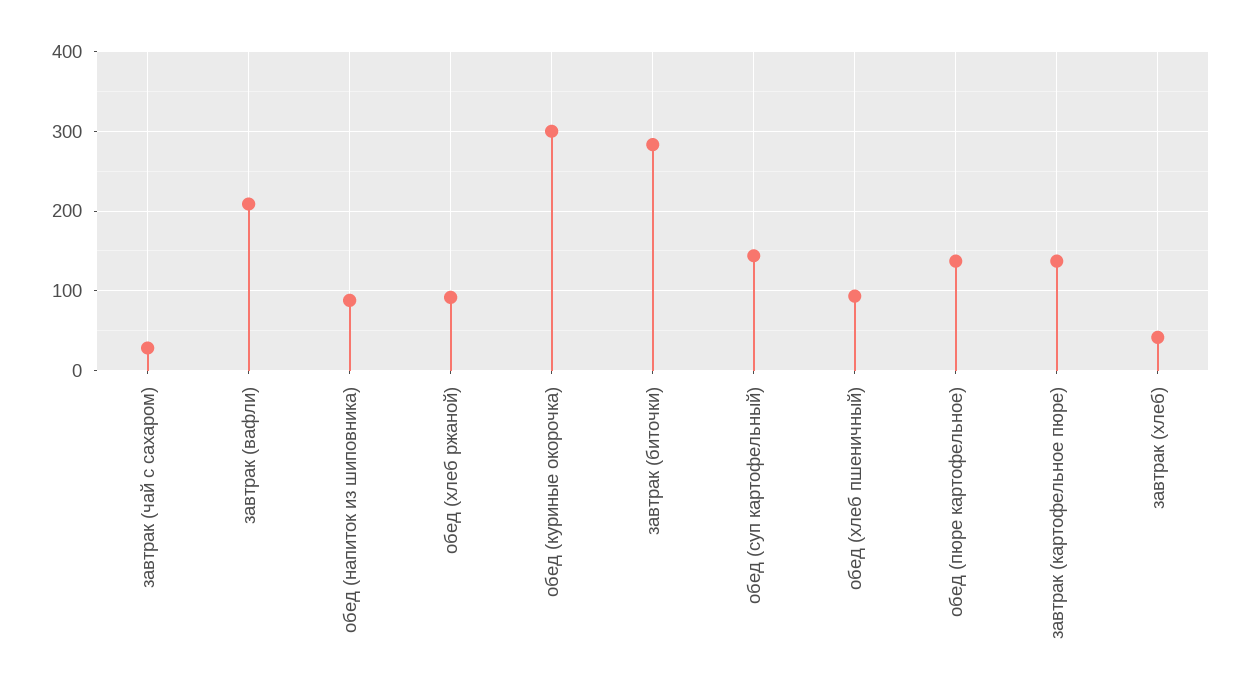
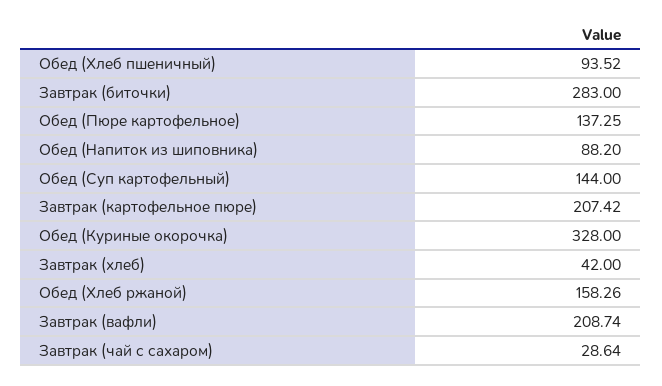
обед (хлеб ржаной): 90 -> 158.26
обед (куриные окорочка): 300 -> 328
завтрак (картофельное пюре): 140 -> 207.42

